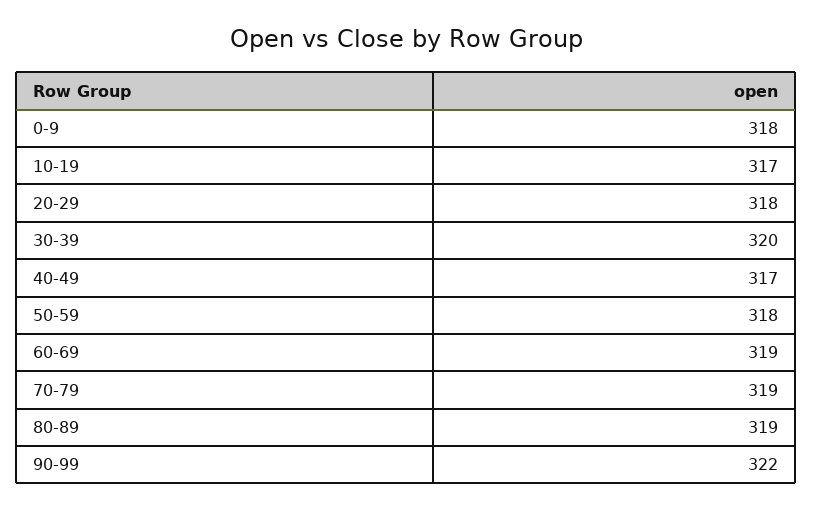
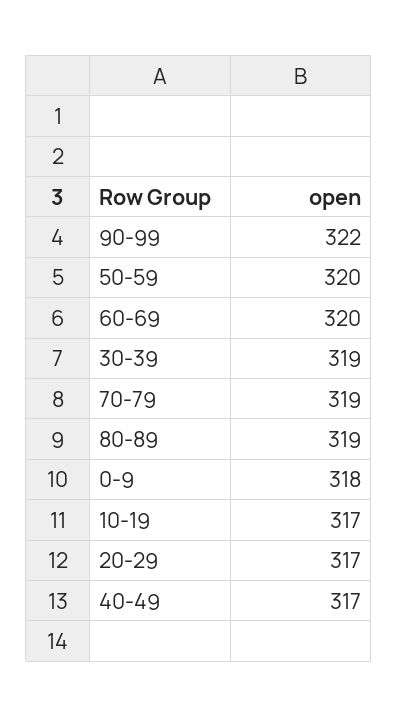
20-29: 318 -> 317
30-39: 320 -> 319
50-59: 318 -> 320
60-69: 319 -> 320

